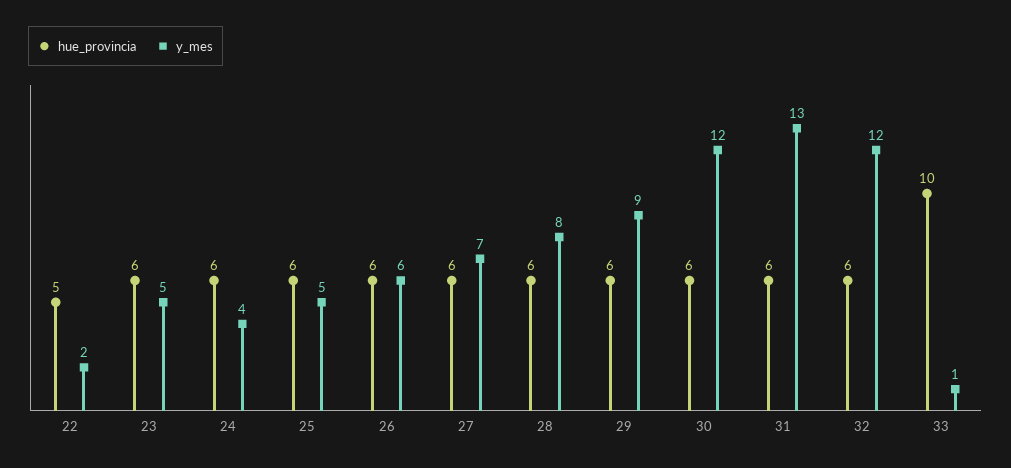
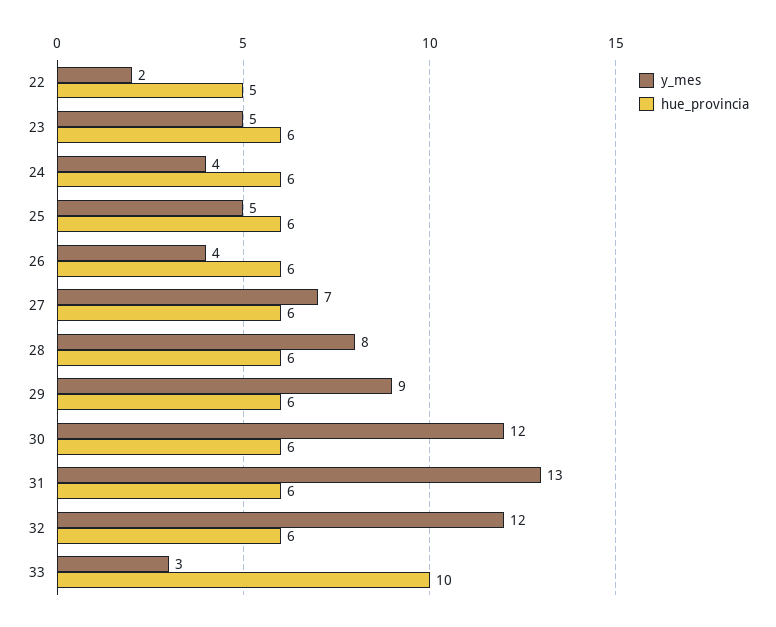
y_mes, 26: 6 -> 4
y_mes, 33: 1 -> 3

